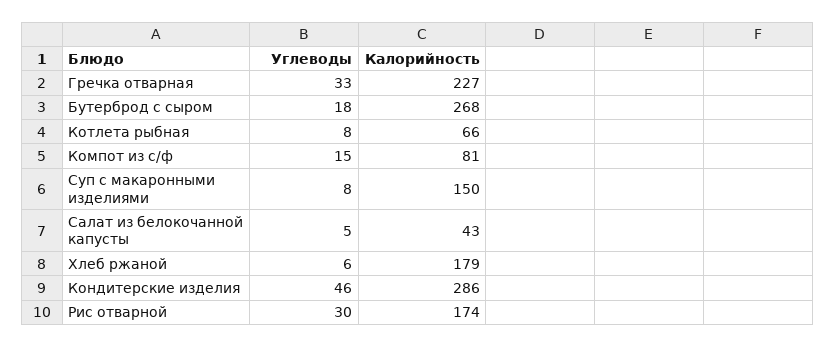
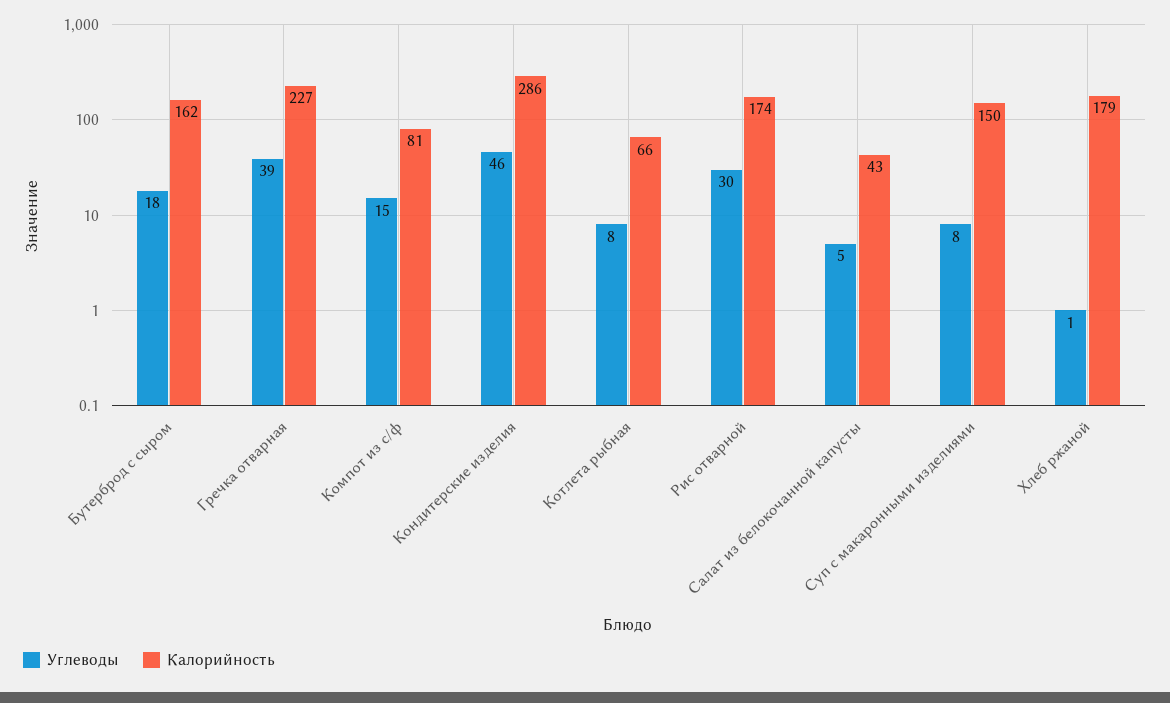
Углеводы, Гречка отварная: 33 -> 39
Калорийность, Бутерброд с сыром: 268 -> 162
Углеводы, Хлеб ржаной: 6 -> 1

